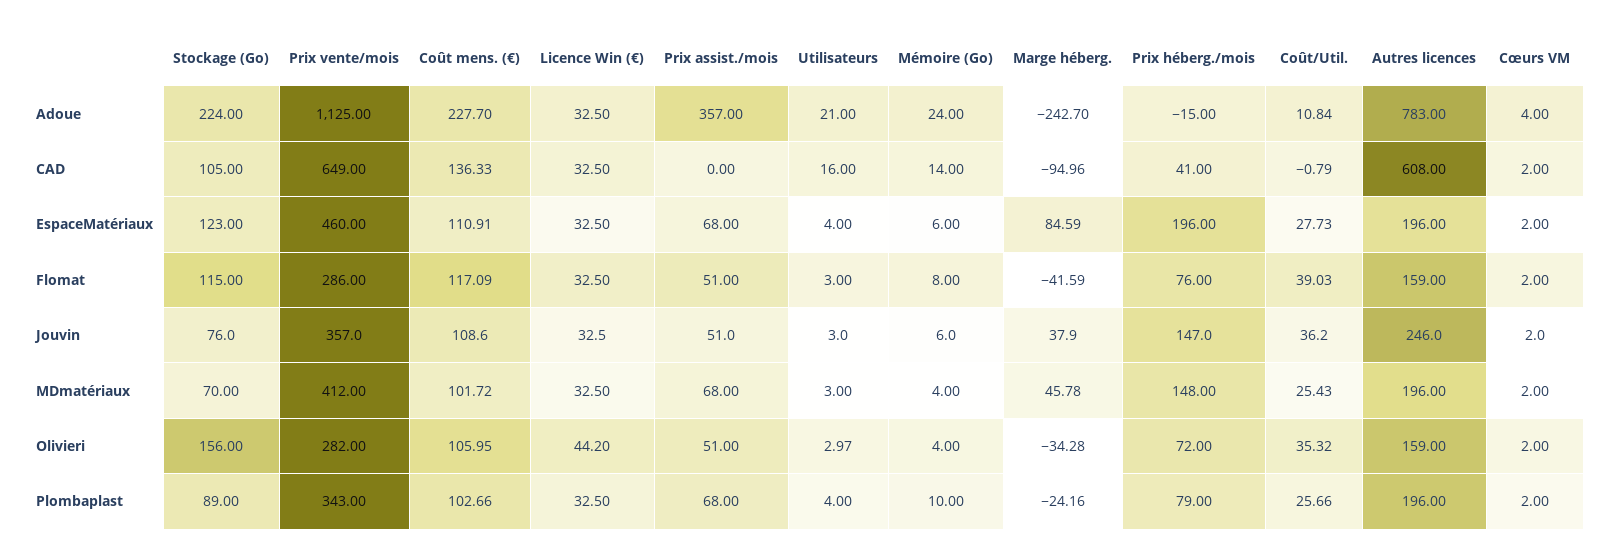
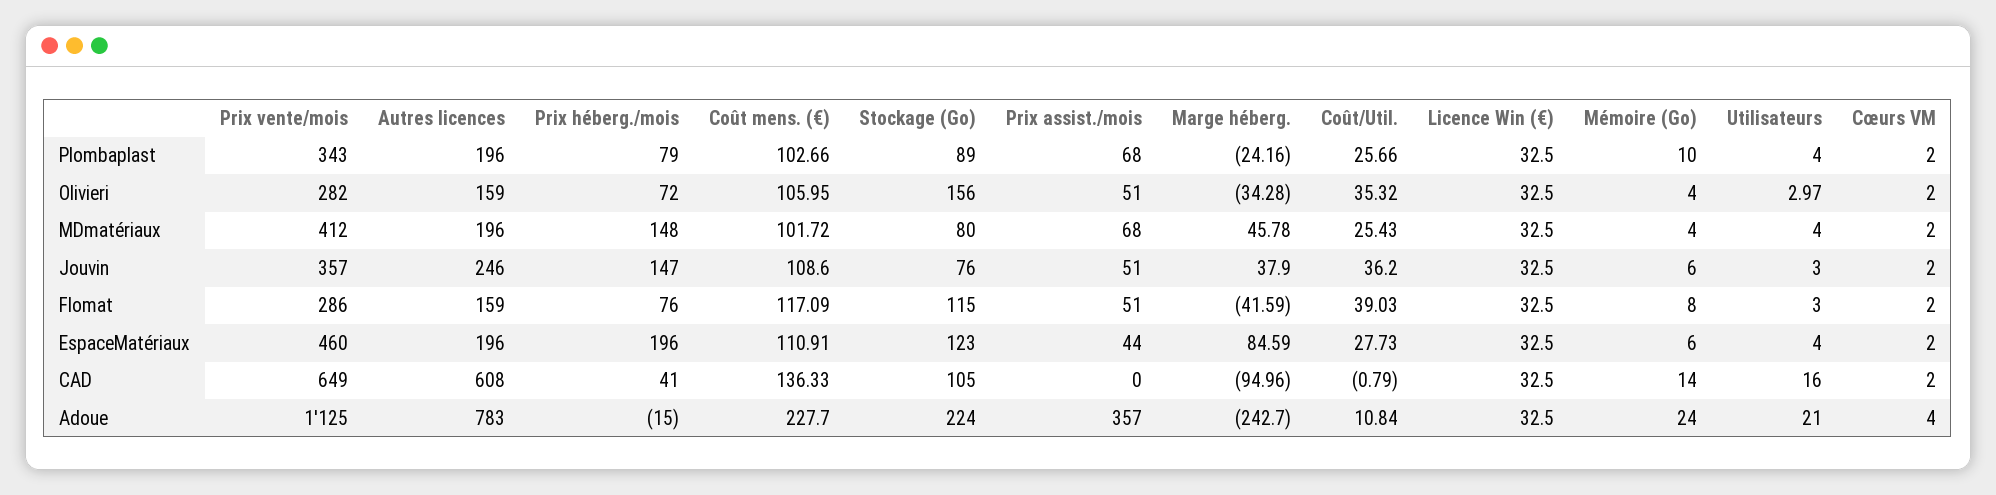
Prix assist./mois, EspaceMatériaux: 68 -> 44
Stockage (Go), MDmatériaux: 70 -> 80
Utilisateurs, MDmatériaux: 3 -> 4
Licence Win (€), Olivieri: 44.2 -> 32.5

